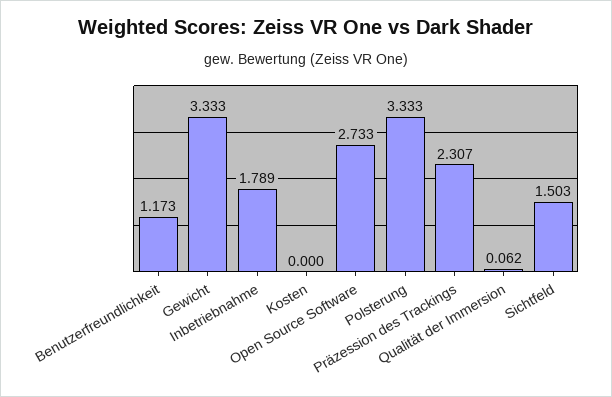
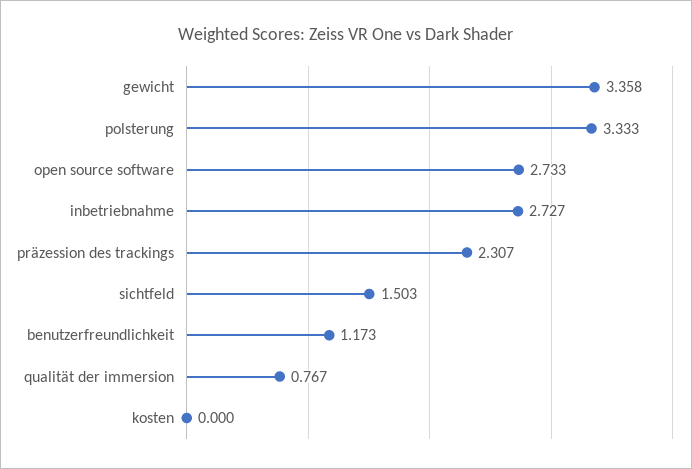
Gewicht: 3.333 -> 3.358
Inbetriebnahme: 1.789 -> 2.727
Qualität der Immersion: 0.062 -> 0.767

